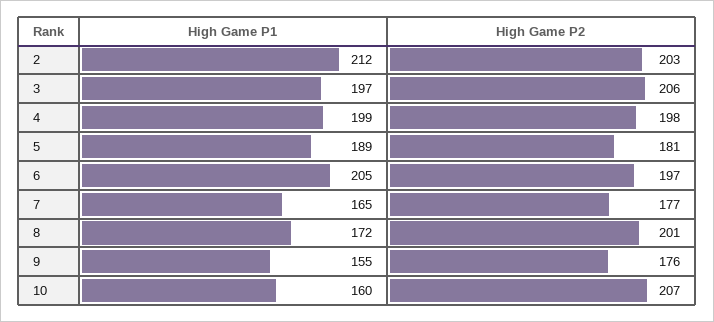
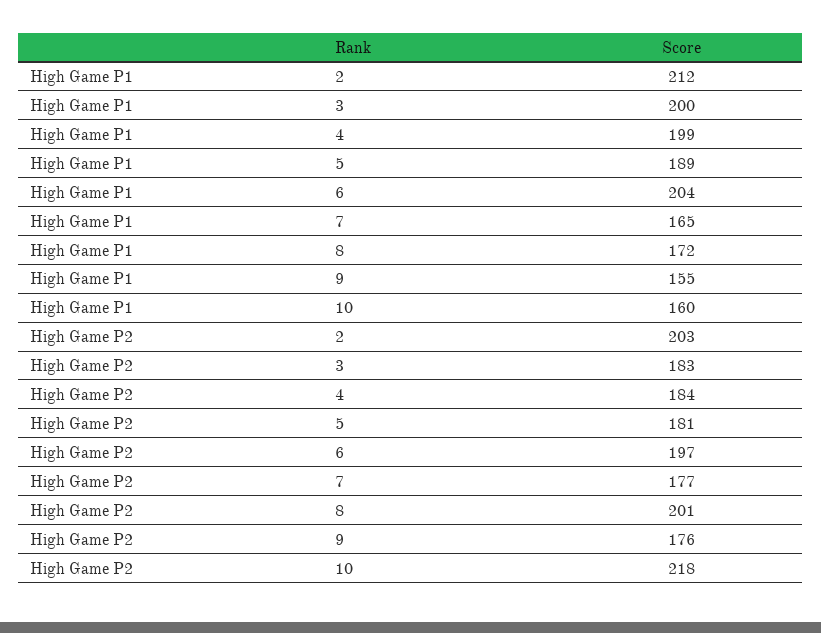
High Game P1, 3: 197 -> 200
High Game P2, 3: 206 -> 183
High Game P2, 4: 198 -> 184
High Game P1, 6: 205 -> 204
High Game P2, 10: 207 -> 218

